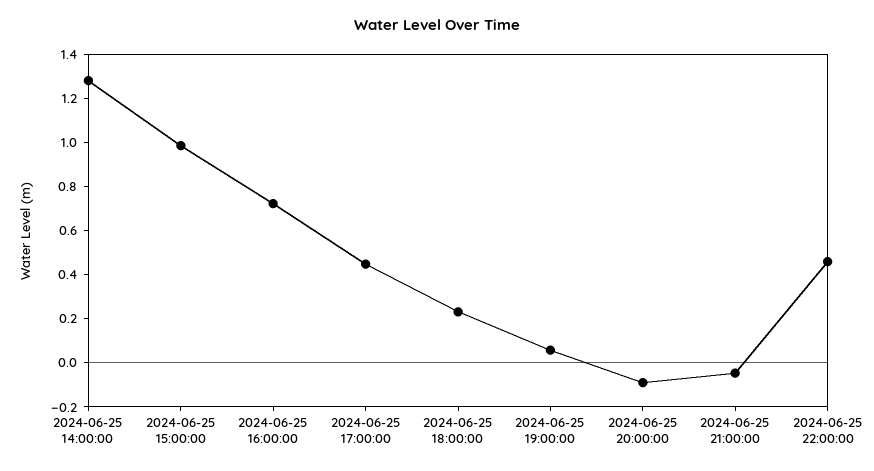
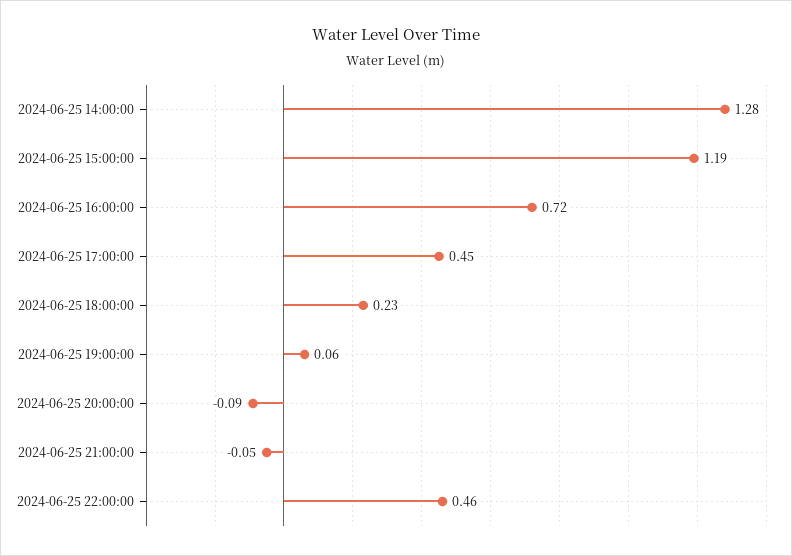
2024-06-25 15:00:00: 1 -> 1.19

